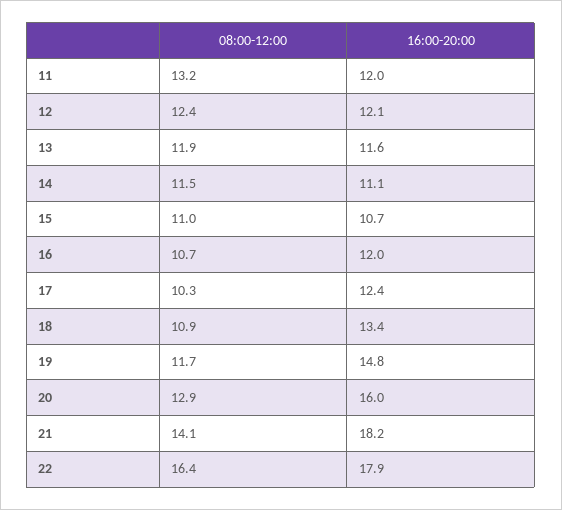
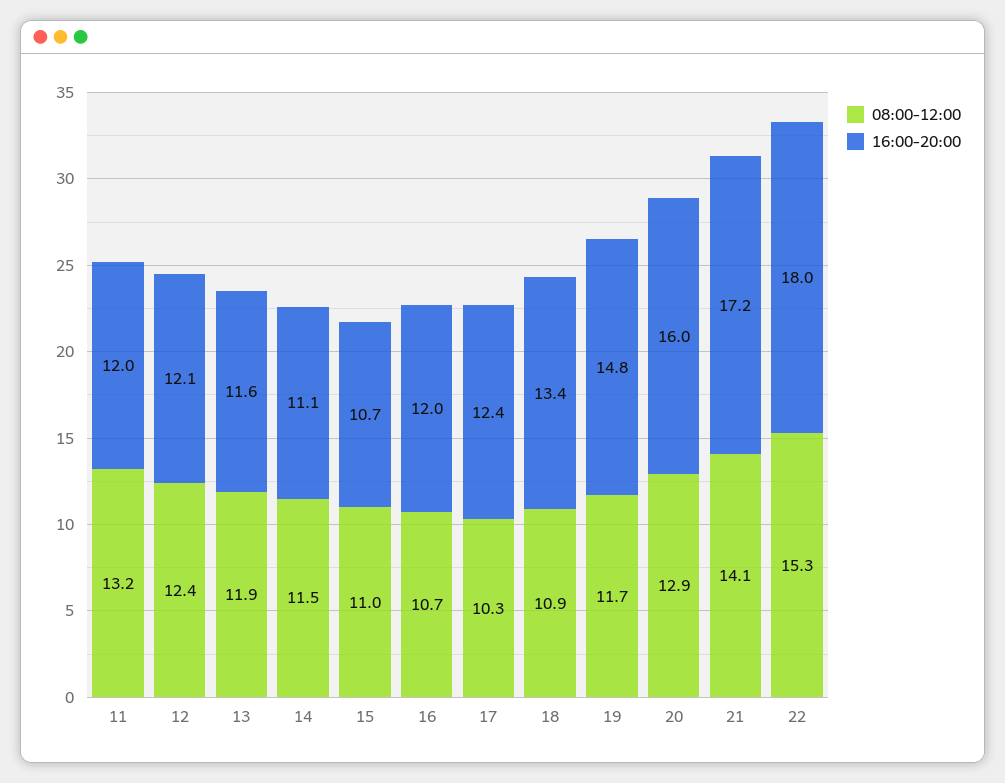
16:00-20:00, 21: 18.2 -> 17.2
08:00-12:00, 22: 16.4 -> 15.3
16:00-20:00, 22: 17.9 -> 18

